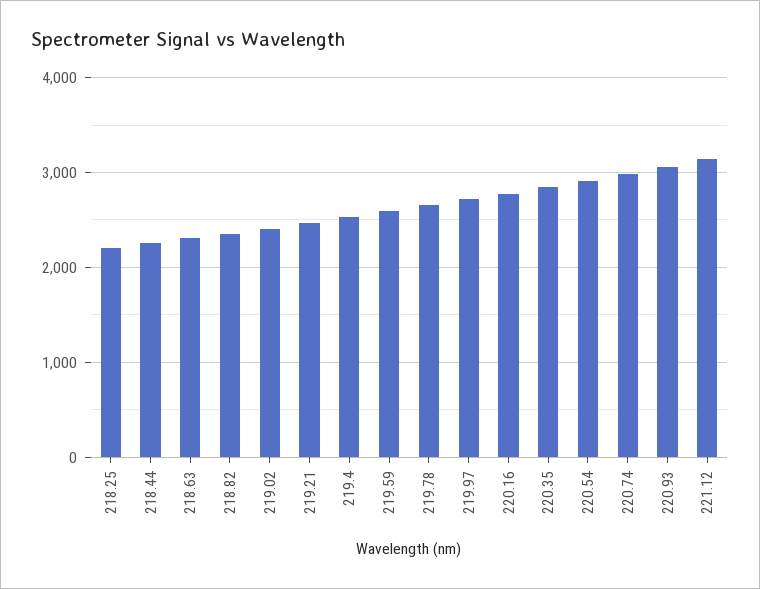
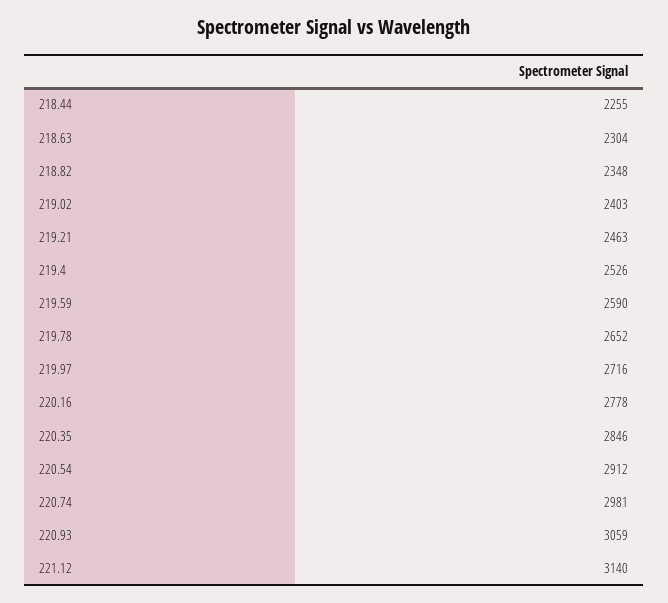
218.25: 2200 -> none

